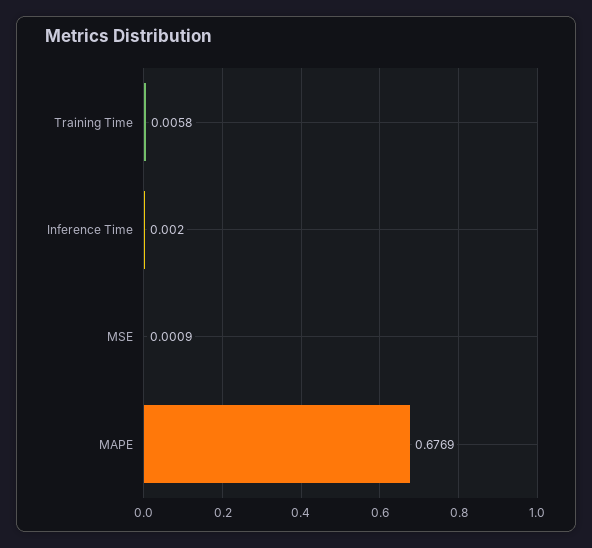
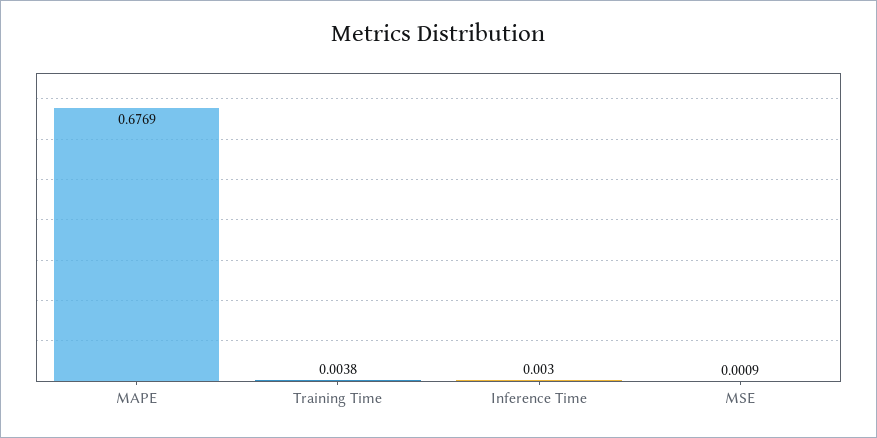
Training Time: 0.0058 -> 0.0038
Inference Time: 0.002 -> 0.003

